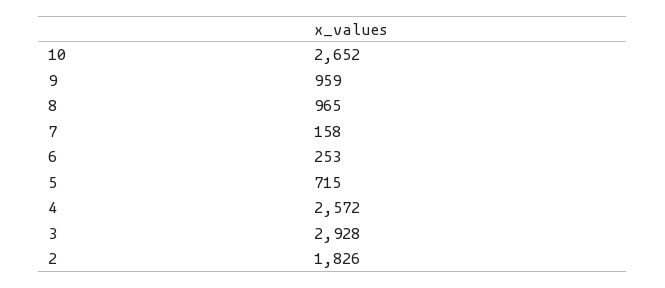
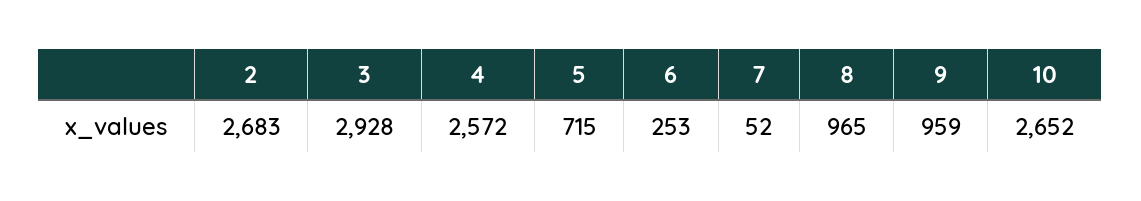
7: 158 -> 52
2: 1826 -> 2683

